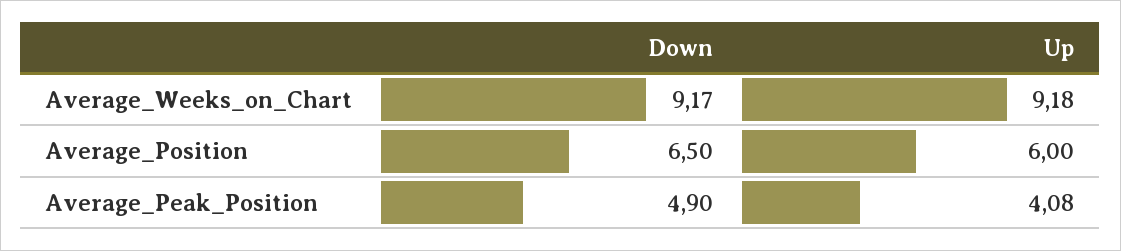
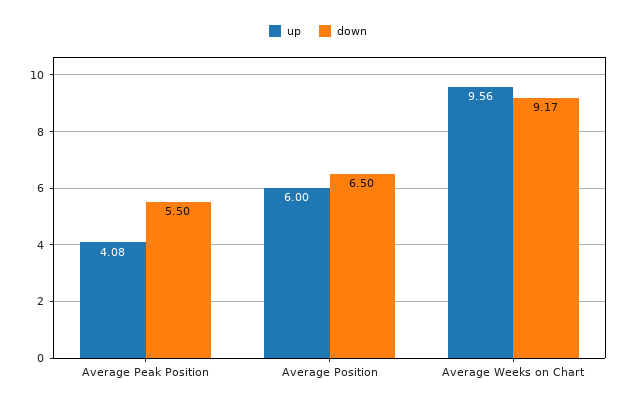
Up, Average_Weeks_on_Chart: 9.18 -> 9.56
Down, Average_Peak_Position: 4.9 -> 5.5

